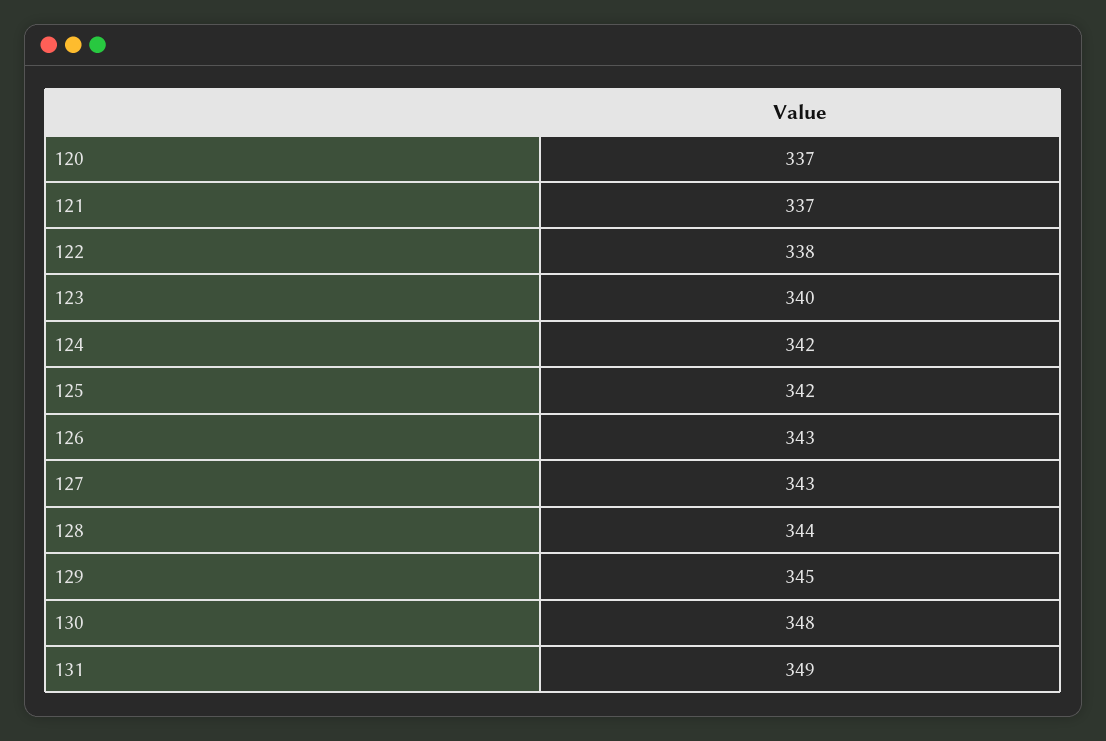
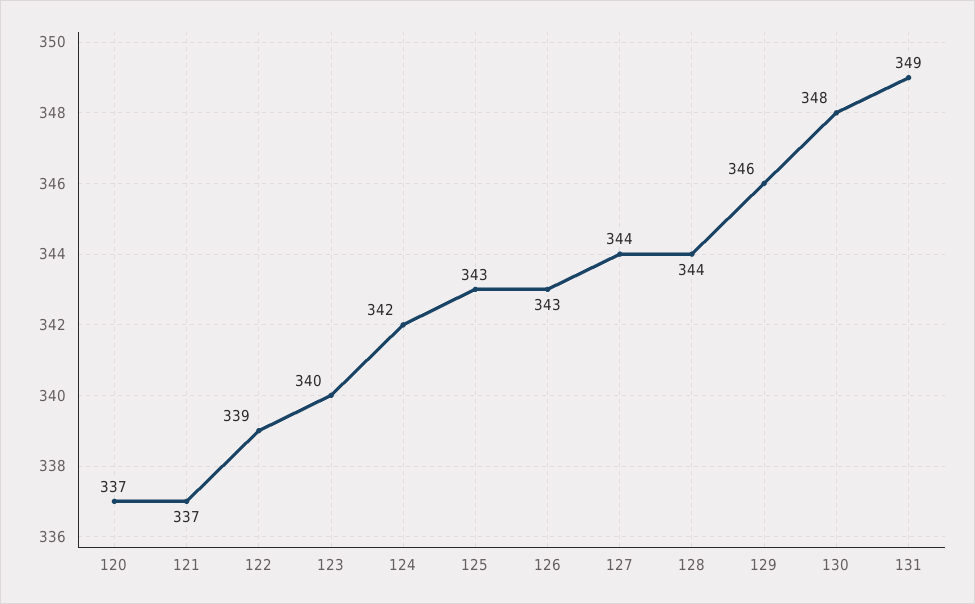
122: 338 -> 339
125: 342 -> 343
127: 343 -> 344
129: 345 -> 346

